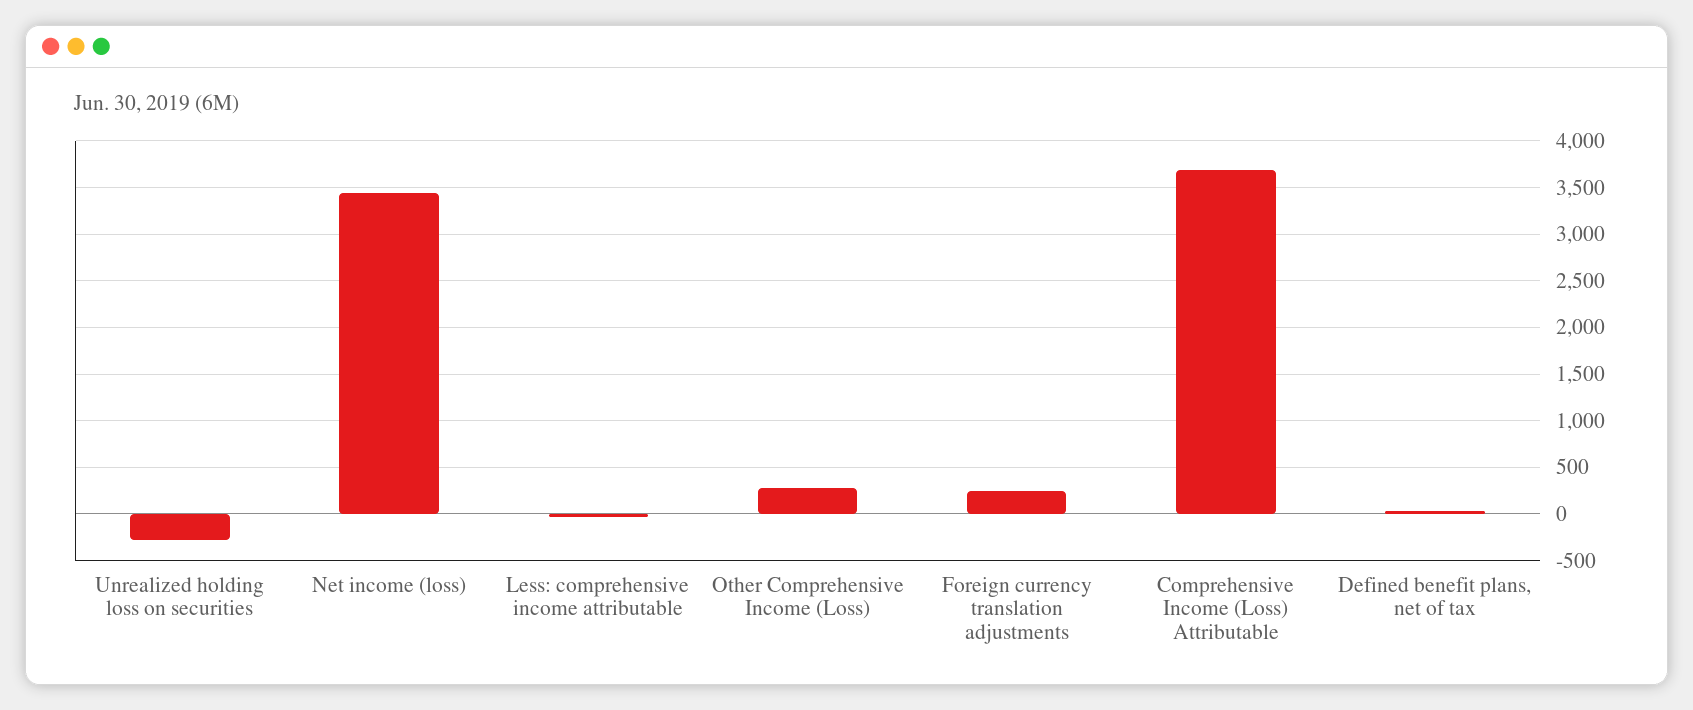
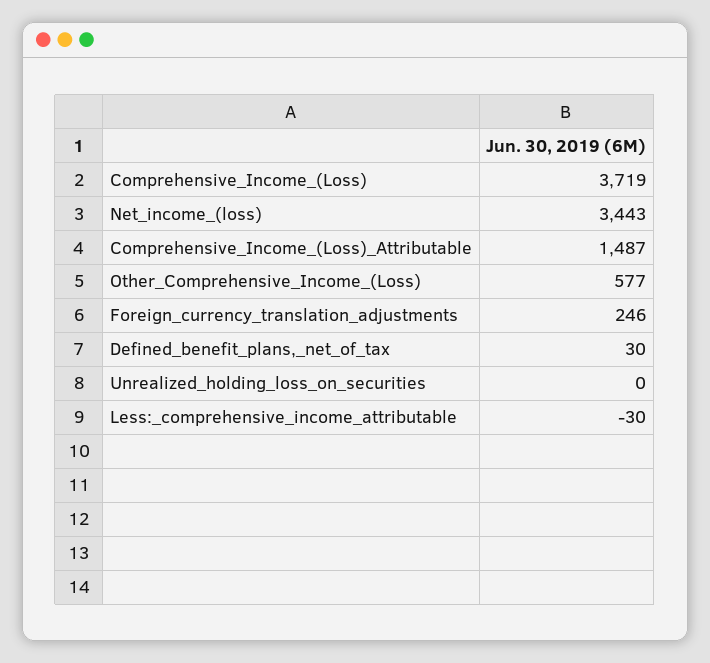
Unrealized holding loss on securities: -300 -> 0
Other Comprehensive Income (Loss): 300 -> 577
Comprehensive Income (Loss) Attributable: 3700 -> 1487
Comprehensive_Income_(Loss): none -> 3719

